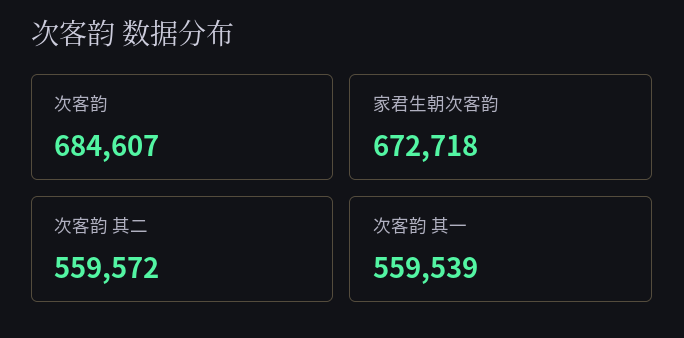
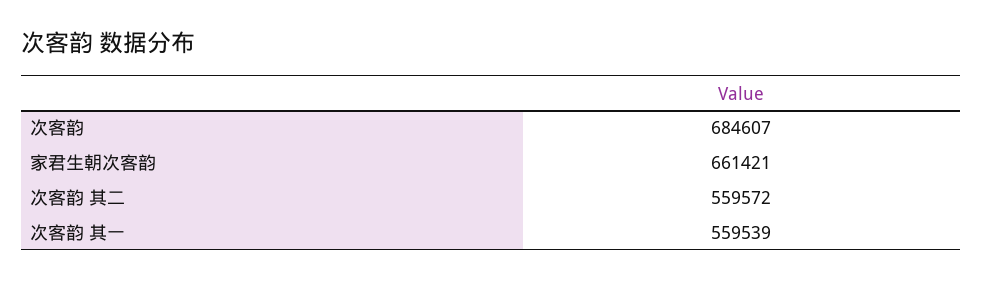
家君生朝次客韵: 672718 -> 661421

